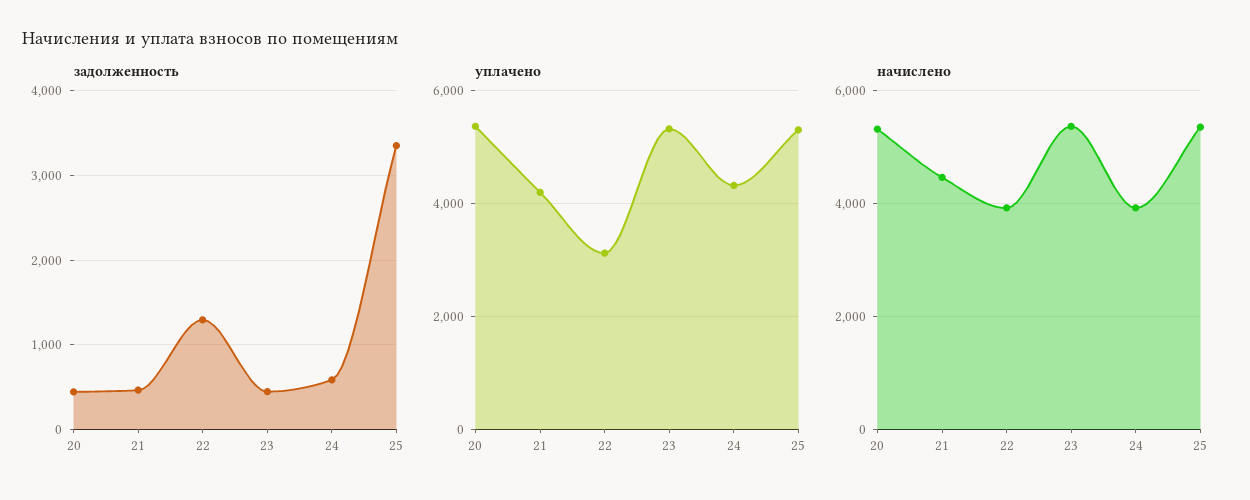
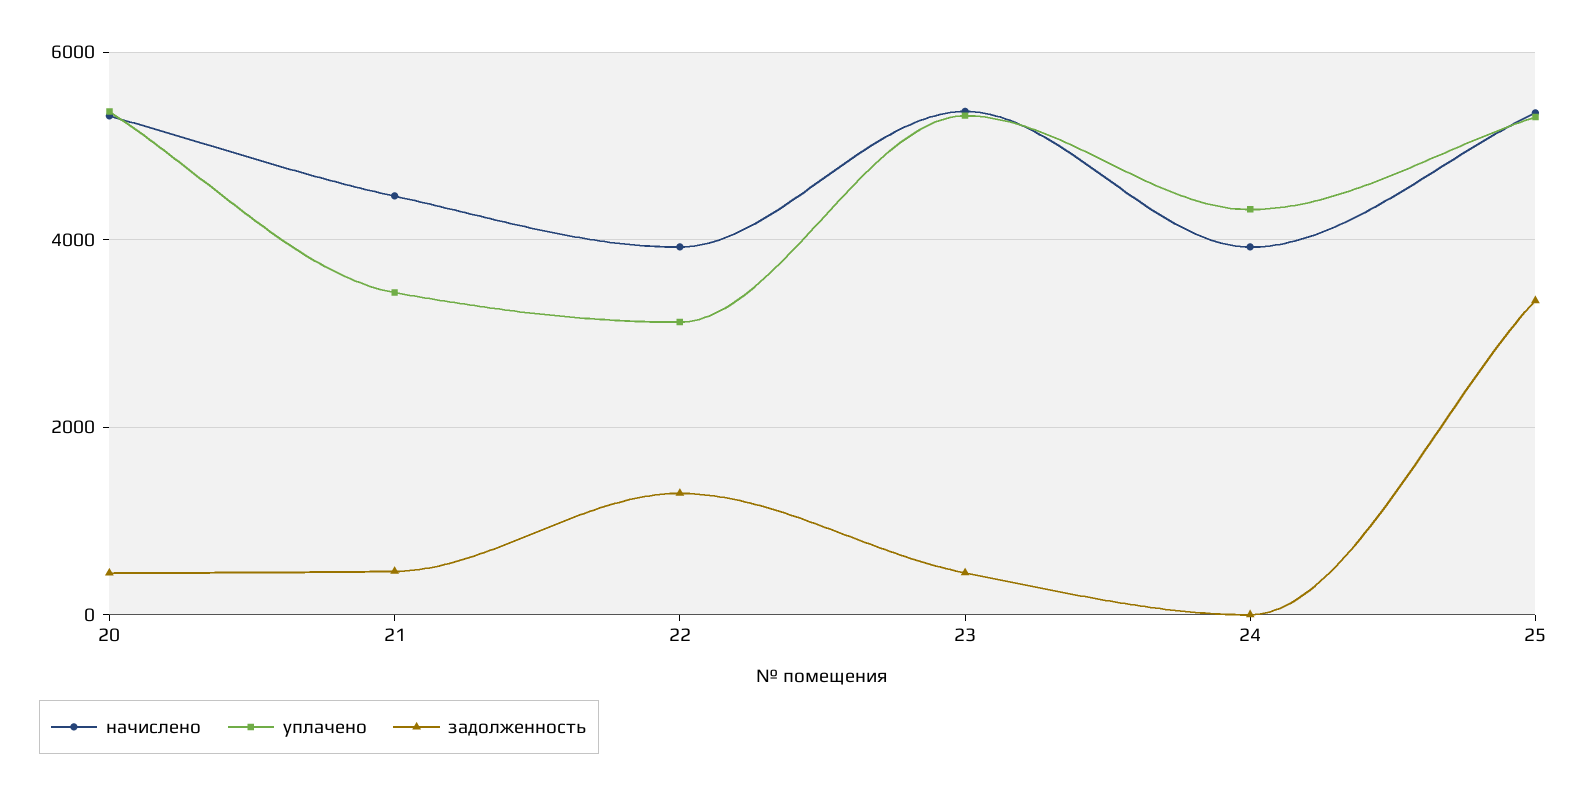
задолженность, 24: 600 -> 0
уплачено, 21: 4200 -> 3400

